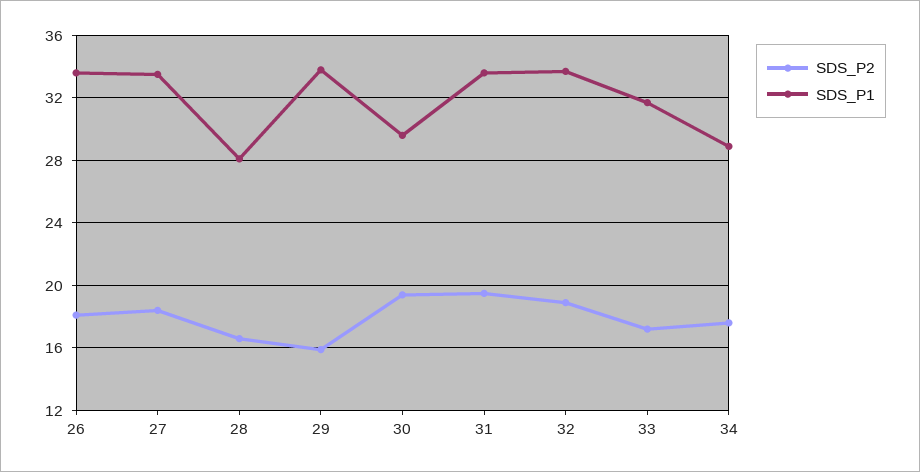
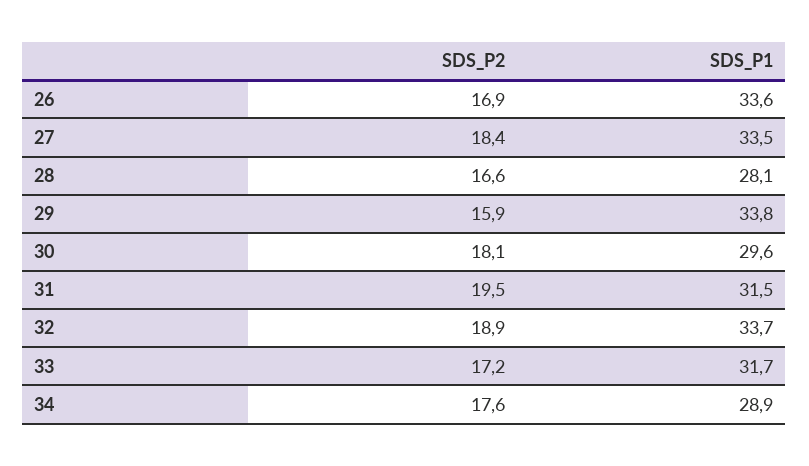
SDS_P2, 26: 18 -> 16.9
SDS_P2, 30: 19.5 -> 18.1
SDS_P1, 31: 33.5 -> 31.5

